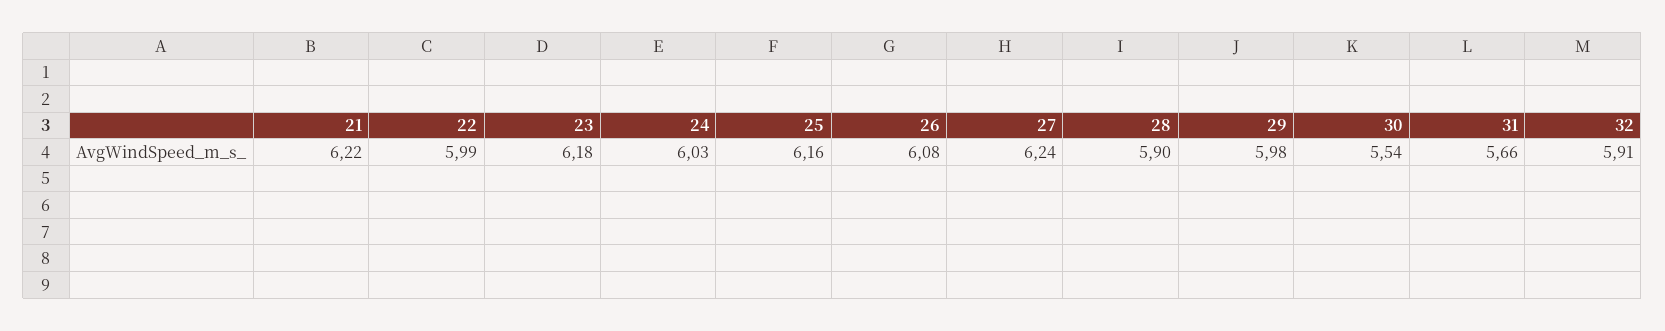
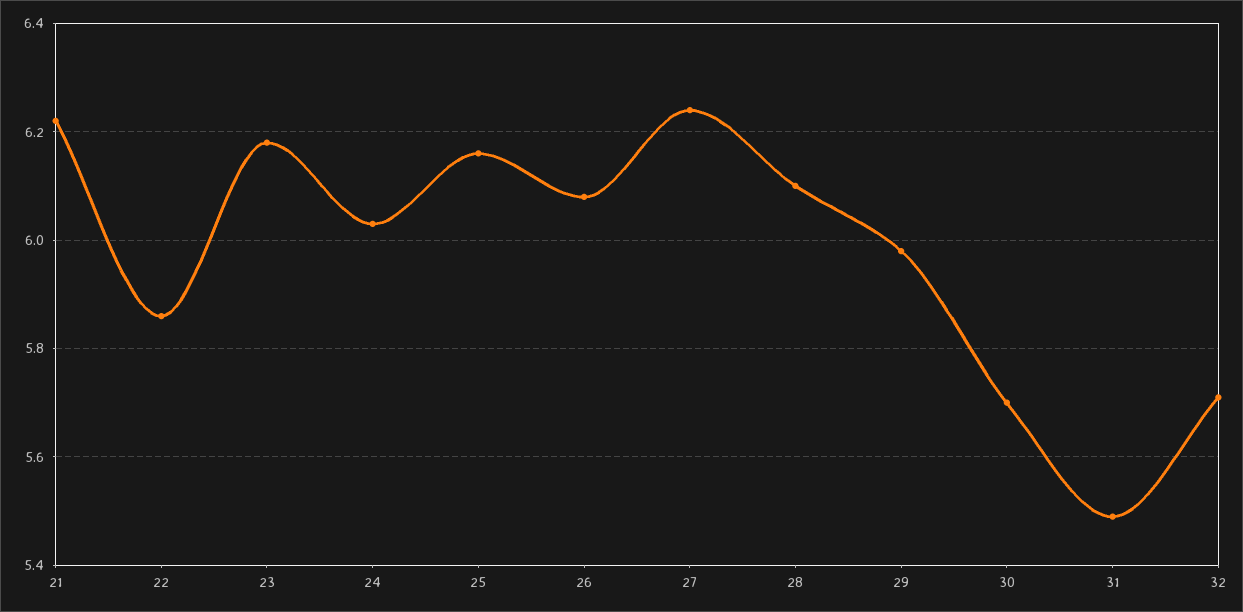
22: 5.99 -> 5.85
28: 5.9 -> 6.1
30: 5.54 -> 5.7
31: 5.66 -> 5.5
32: 5.91 -> 5.7

